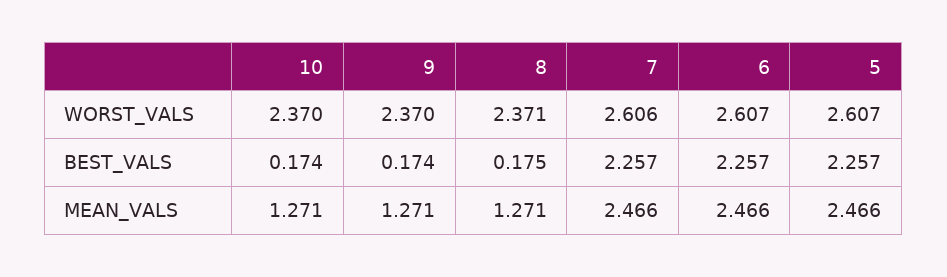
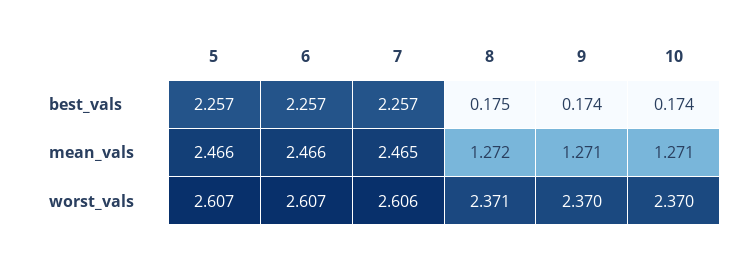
8, MEAN_VALS: 1.271 -> 1.272
7, MEAN_VALS: 2.466 -> 2.465

